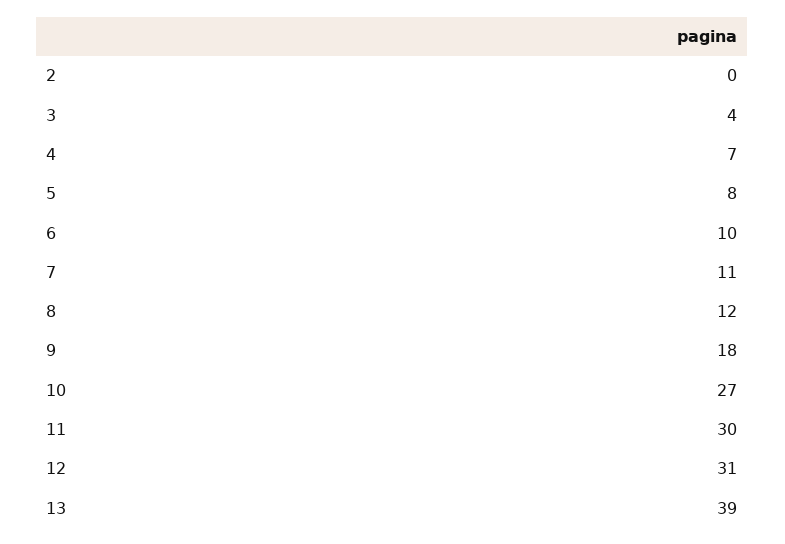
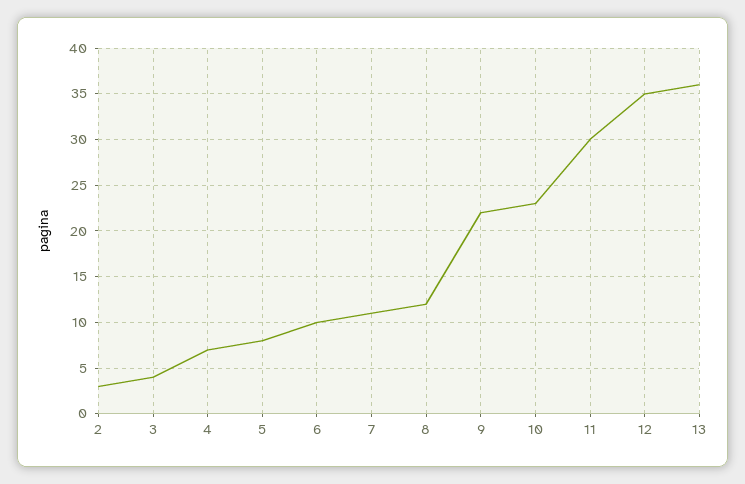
2: 0 -> 3
9: 18 -> 22
10: 27 -> 23
12: 31 -> 35
13: 39 -> 36

